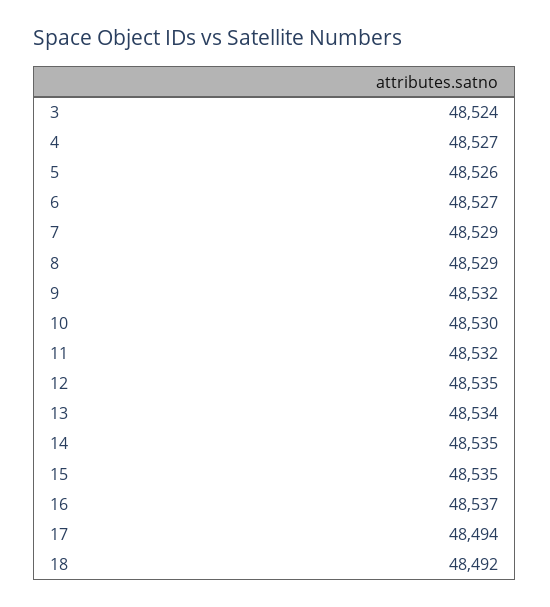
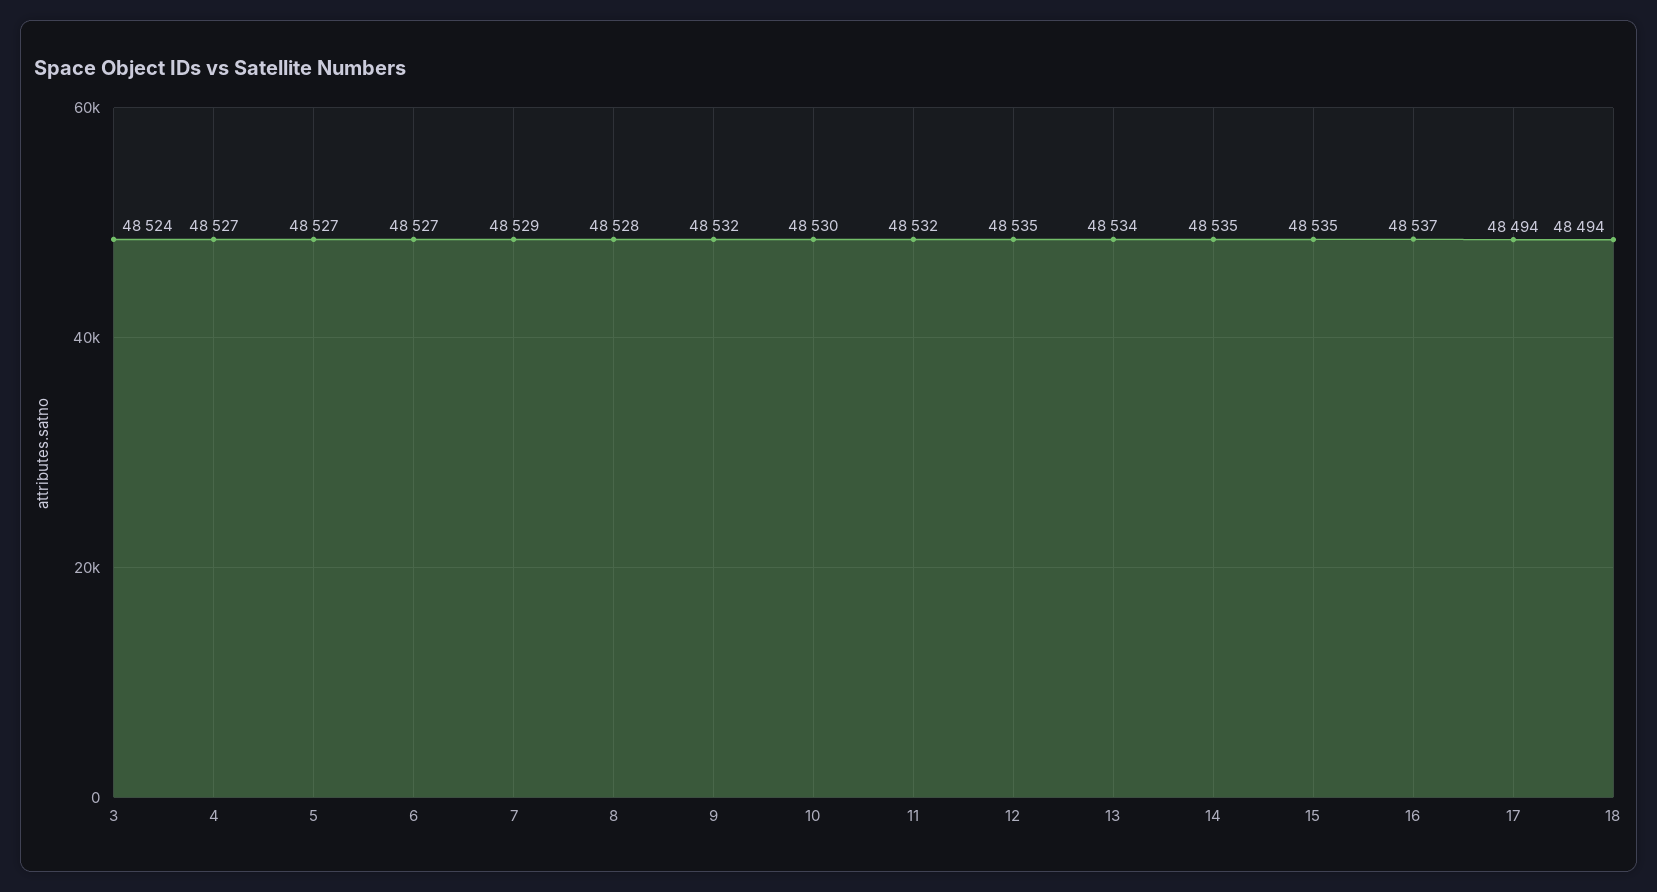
5: 48526 -> 48527
8: 48529 -> 48528
18: 48492 -> 48494

